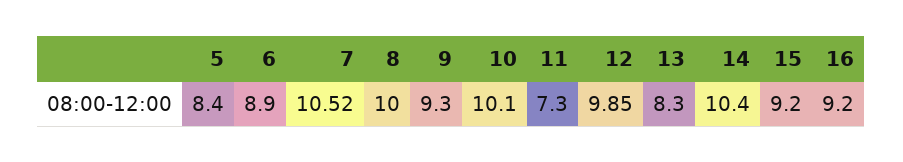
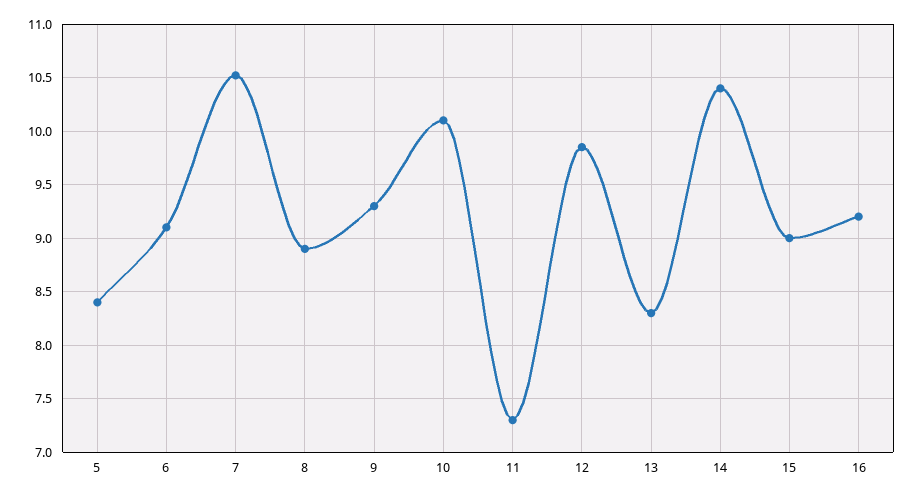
6: 8.9 -> 9.1
8: 10 -> 8.9
15: 9.2 -> 9

